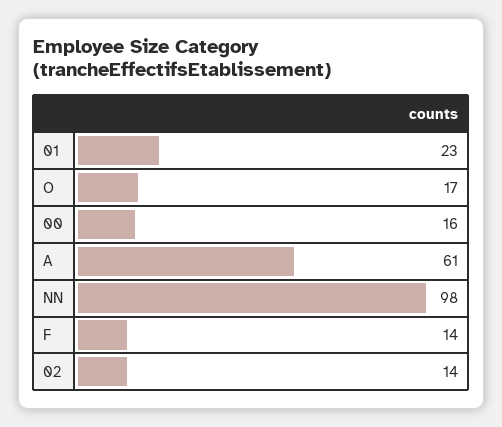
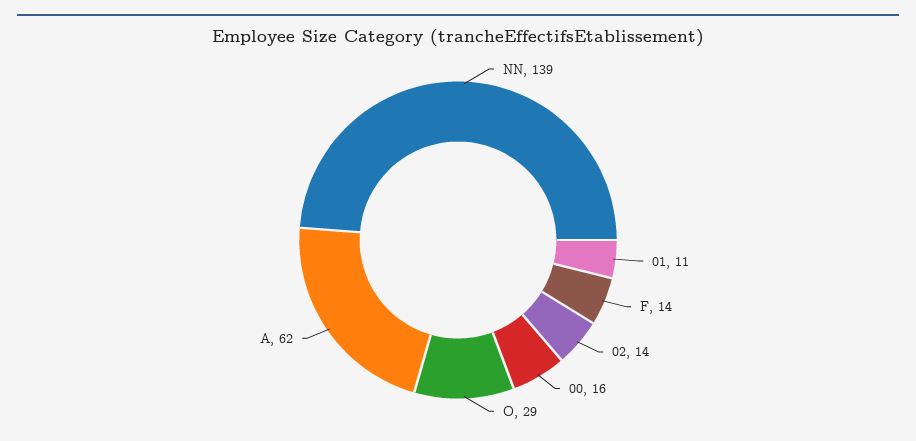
01: 23 -> 11
O: 17 -> 29
A: 61 -> 62
NN: 98 -> 139

